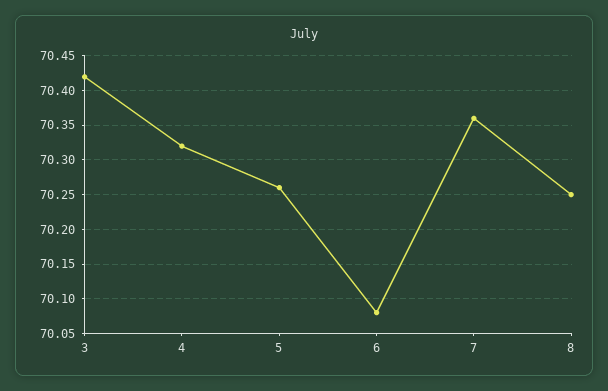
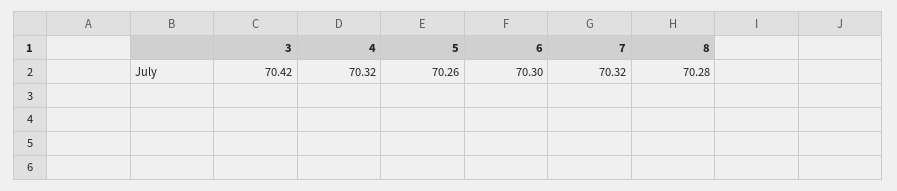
6: 70.08 -> 70.3
7: 70.36 -> 70.32
8: 70.25 -> 70.28

